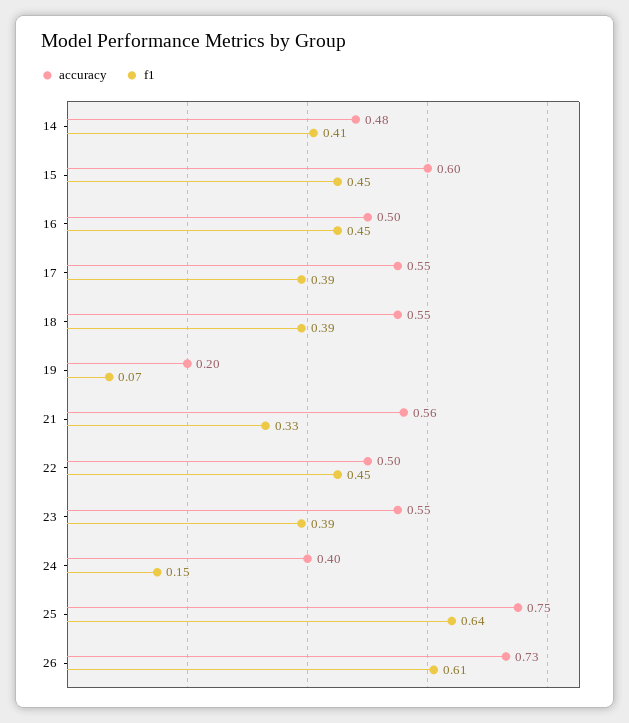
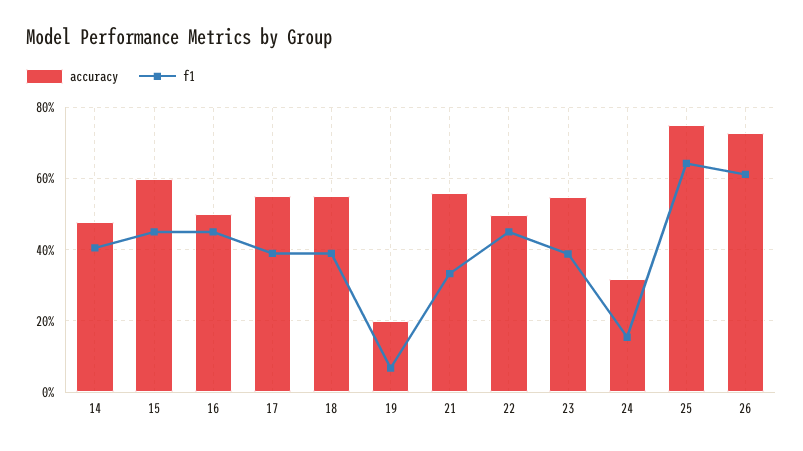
accuracy, 24: 0.4 -> 0.32

